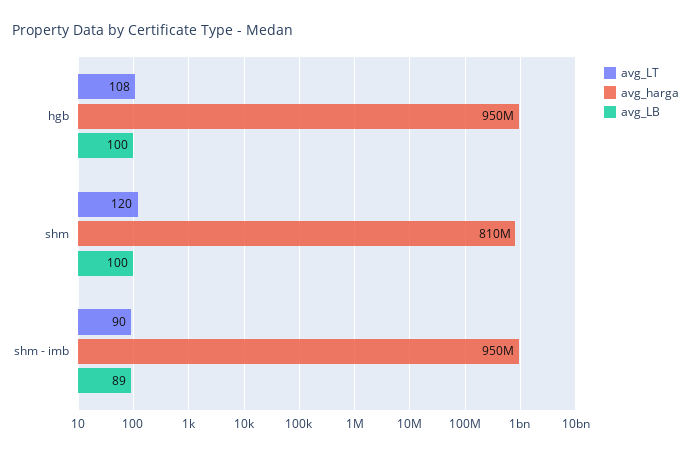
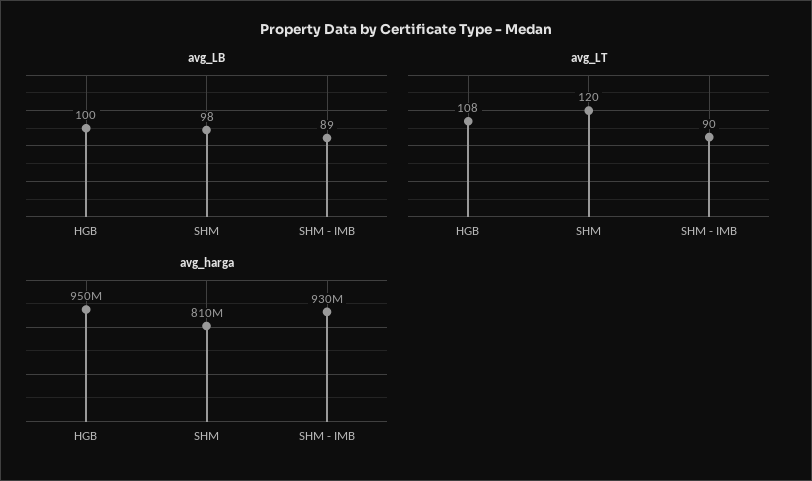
avg_LB, shm: 100 -> 98
avg_harga, shm - imb: 950000000 -> 930000000

